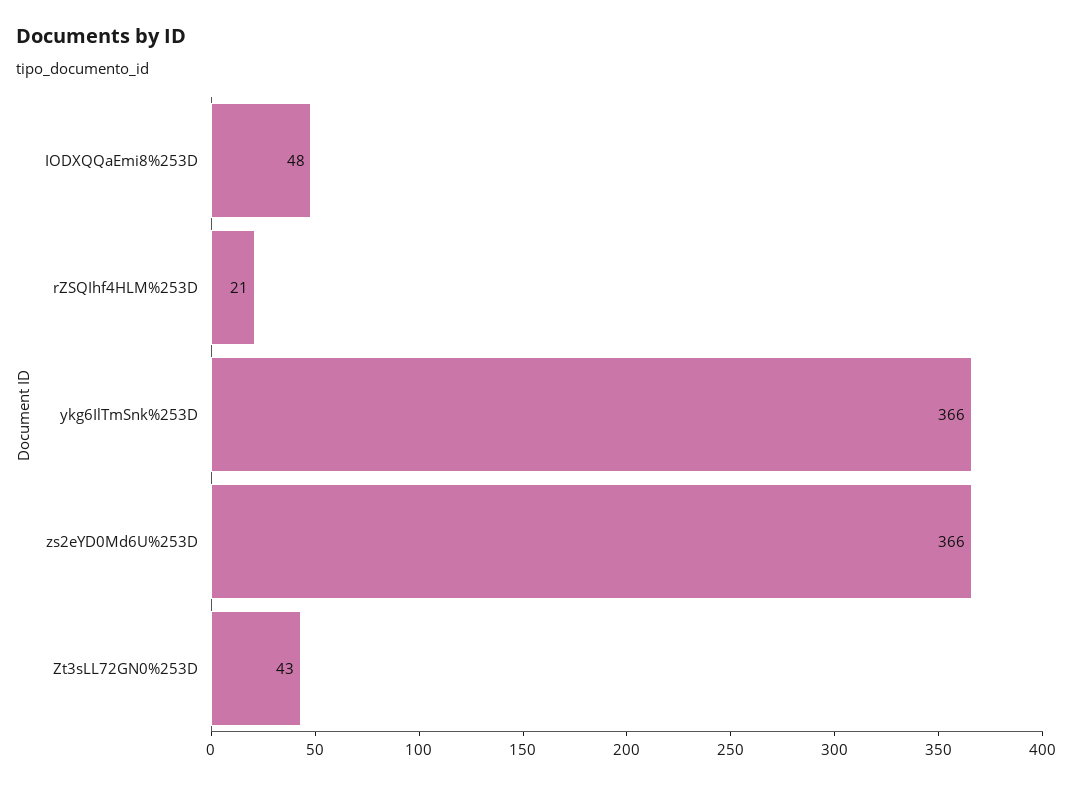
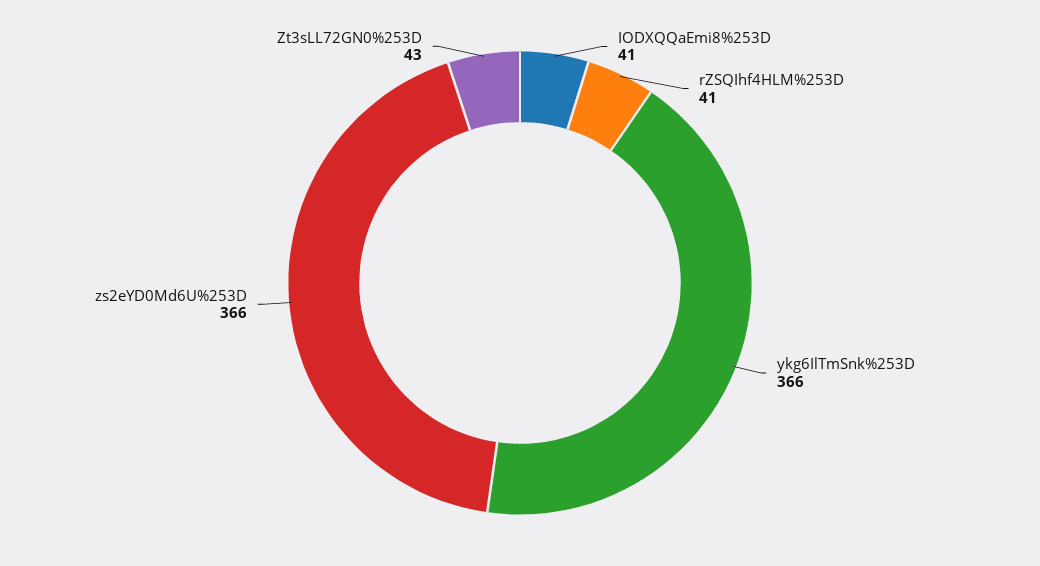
IODXQQaEmi8%253D: 48 -> 41
rZSQIhf4HLM%253D: 21 -> 41

